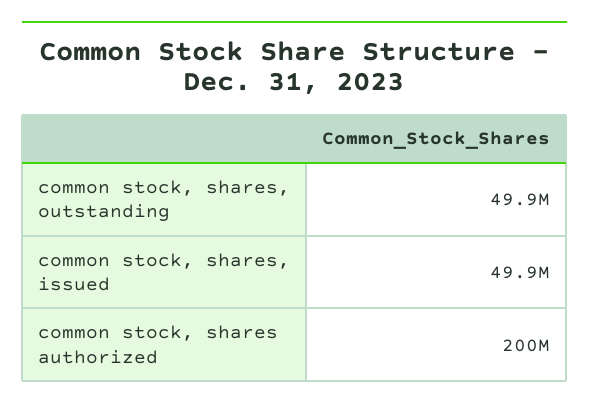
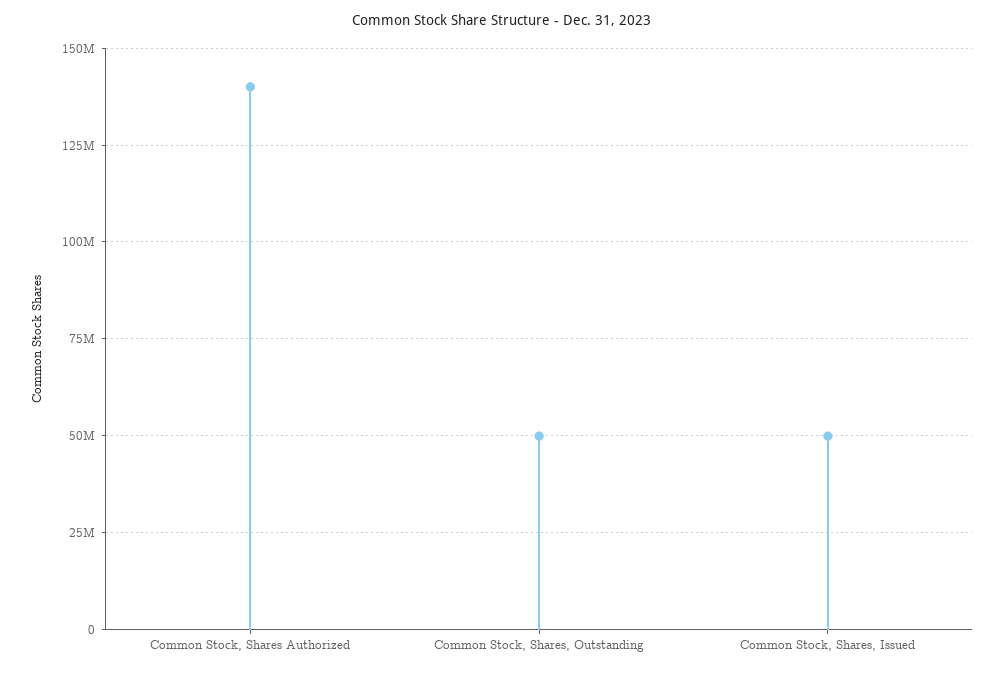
common stock, shares authorized: 200000000 -> 140000000

